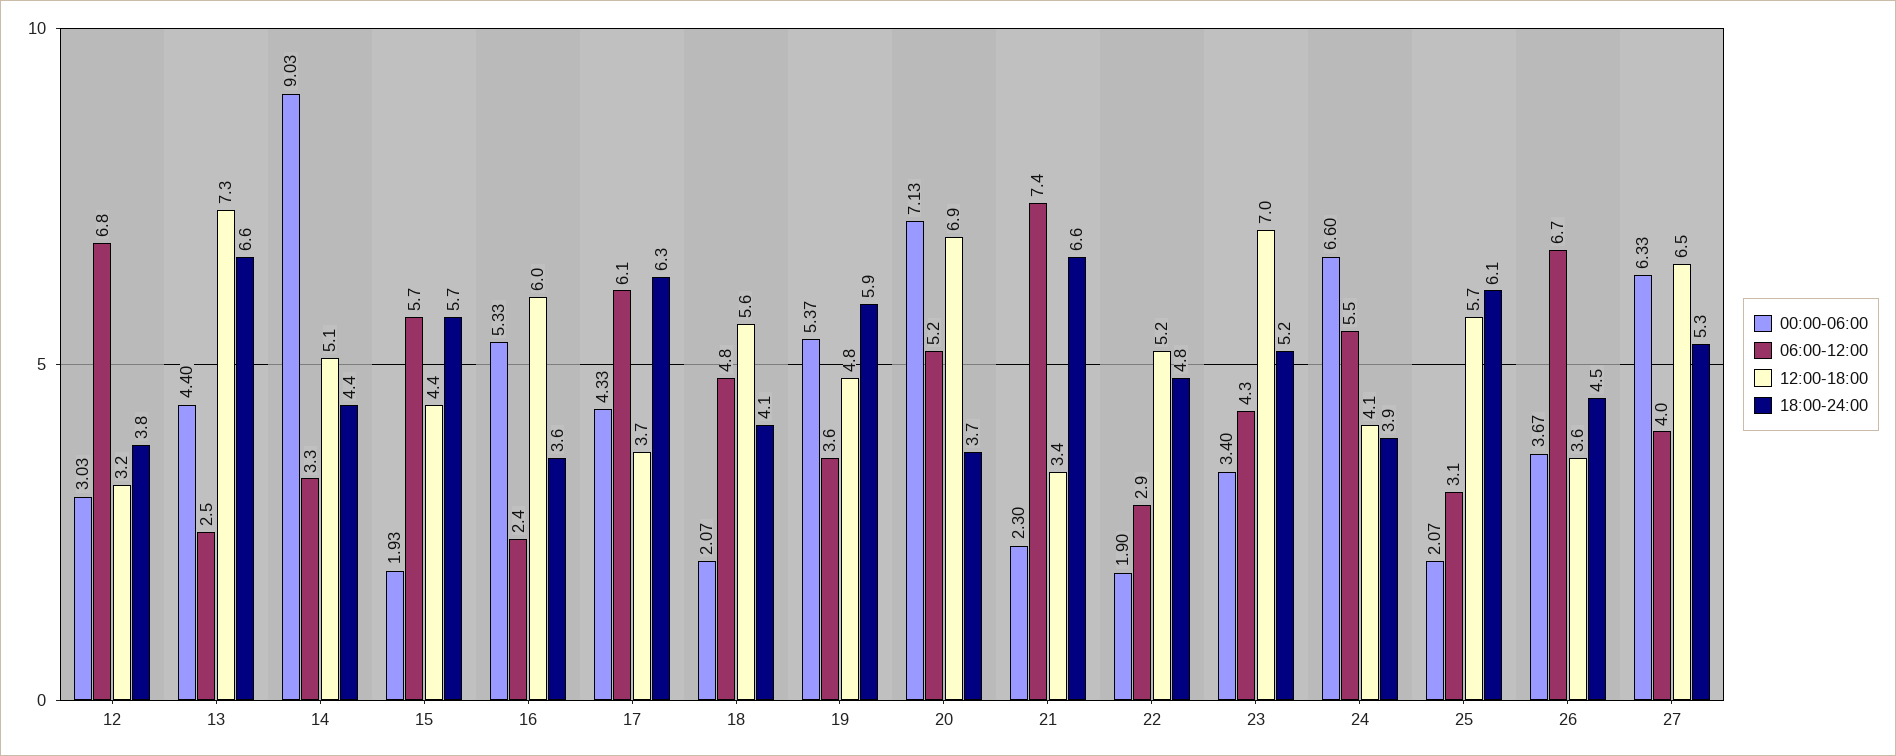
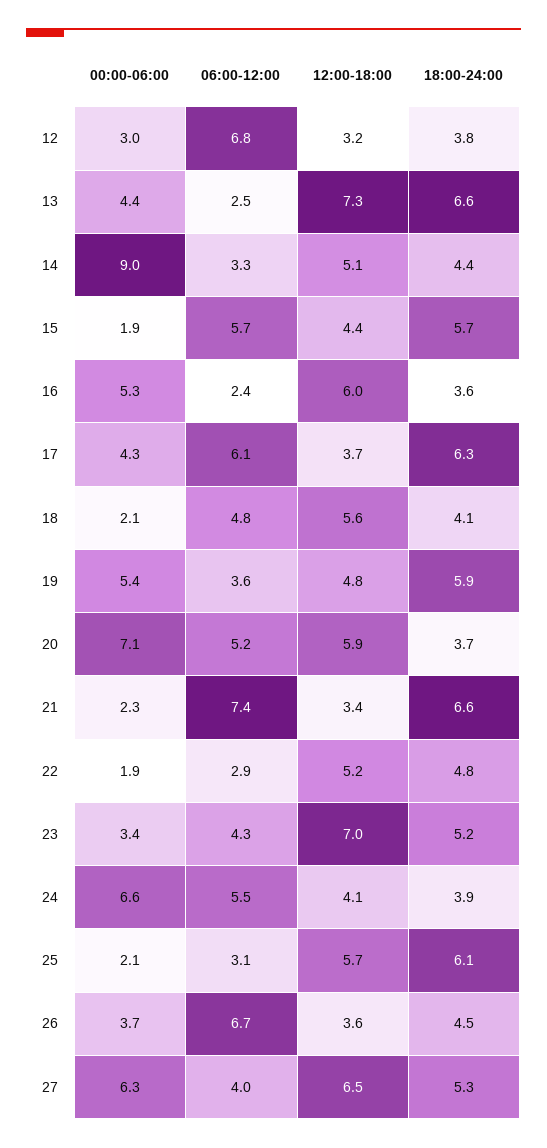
12:00-18:00, 20: 6.9 -> 5.9

